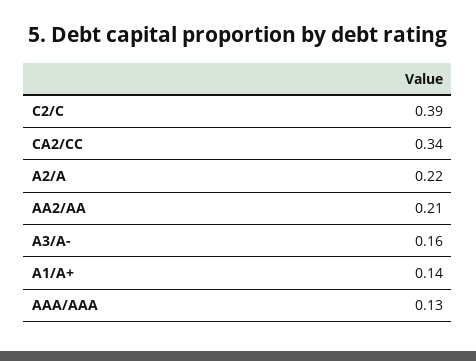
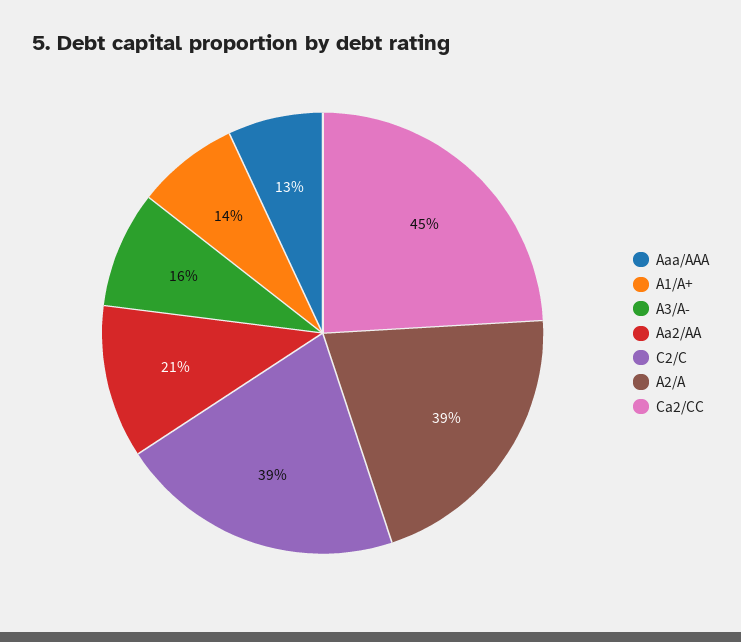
CA2/CC: 0.34 -> 0.45
A2/A: 0.22 -> 0.39

